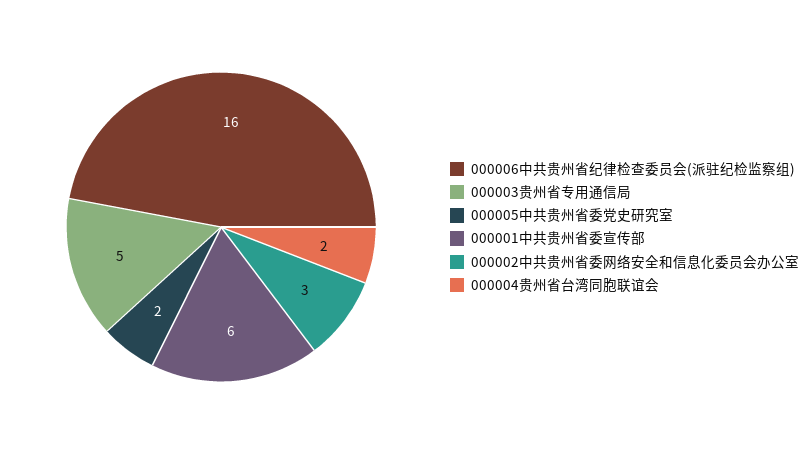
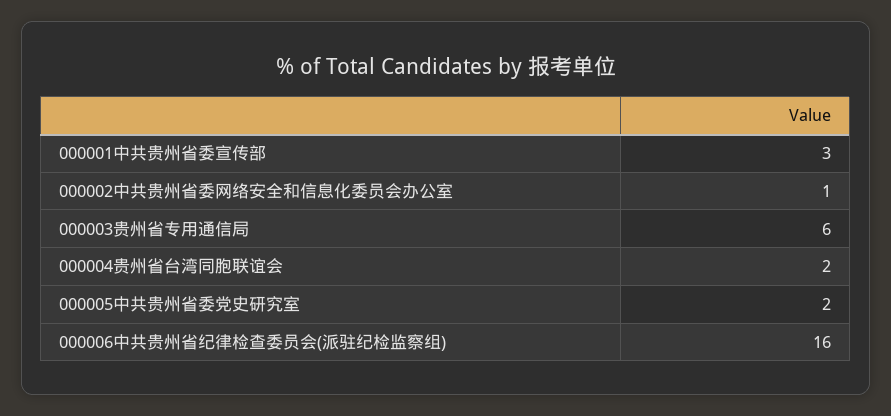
000003贵州省专用通信局: 5 -> 6
000001中共贵州省委宣传部: 6 -> 3
000002中共贵州省委网络安全和信息化委员会办公室: 3 -> 1

